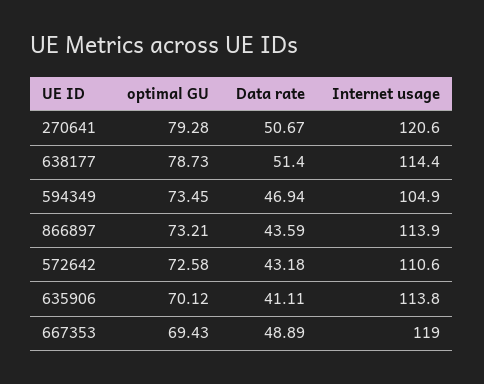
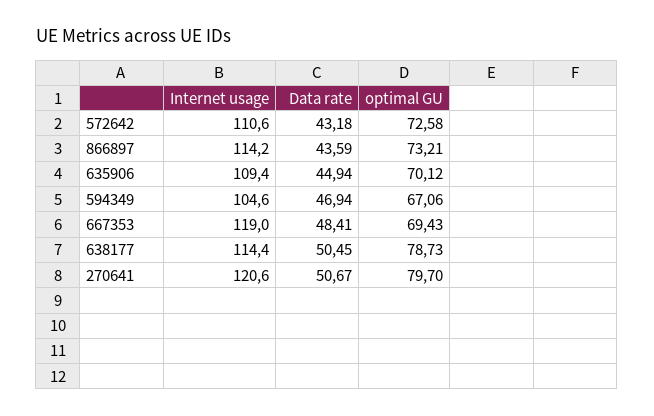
optimal GU, 270641: 79.28 -> 79.7
Data rate, 638177: 51.4 -> 50.45
optimal GU, 594349: 73.45 -> 67.06
Internet usage, 594349: 104.9 -> 104.6
Internet usage, 866897: 113.9 -> 114.2
Data rate, 635906: 41.11 -> 44.94
Internet usage, 635906: 113.8 -> 109.4
Data rate, 667353: 48.89 -> 48.41

